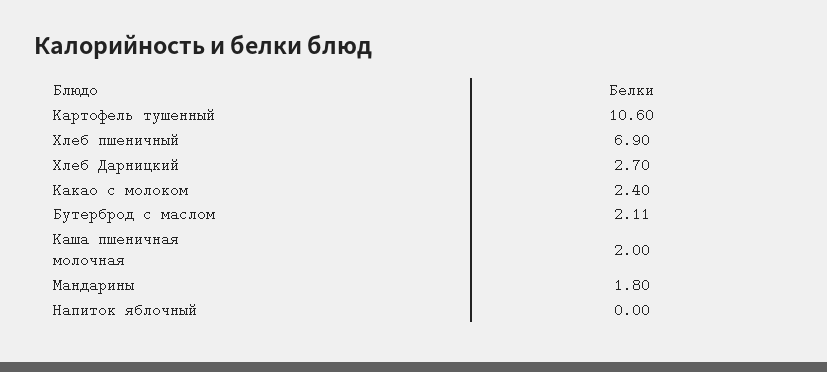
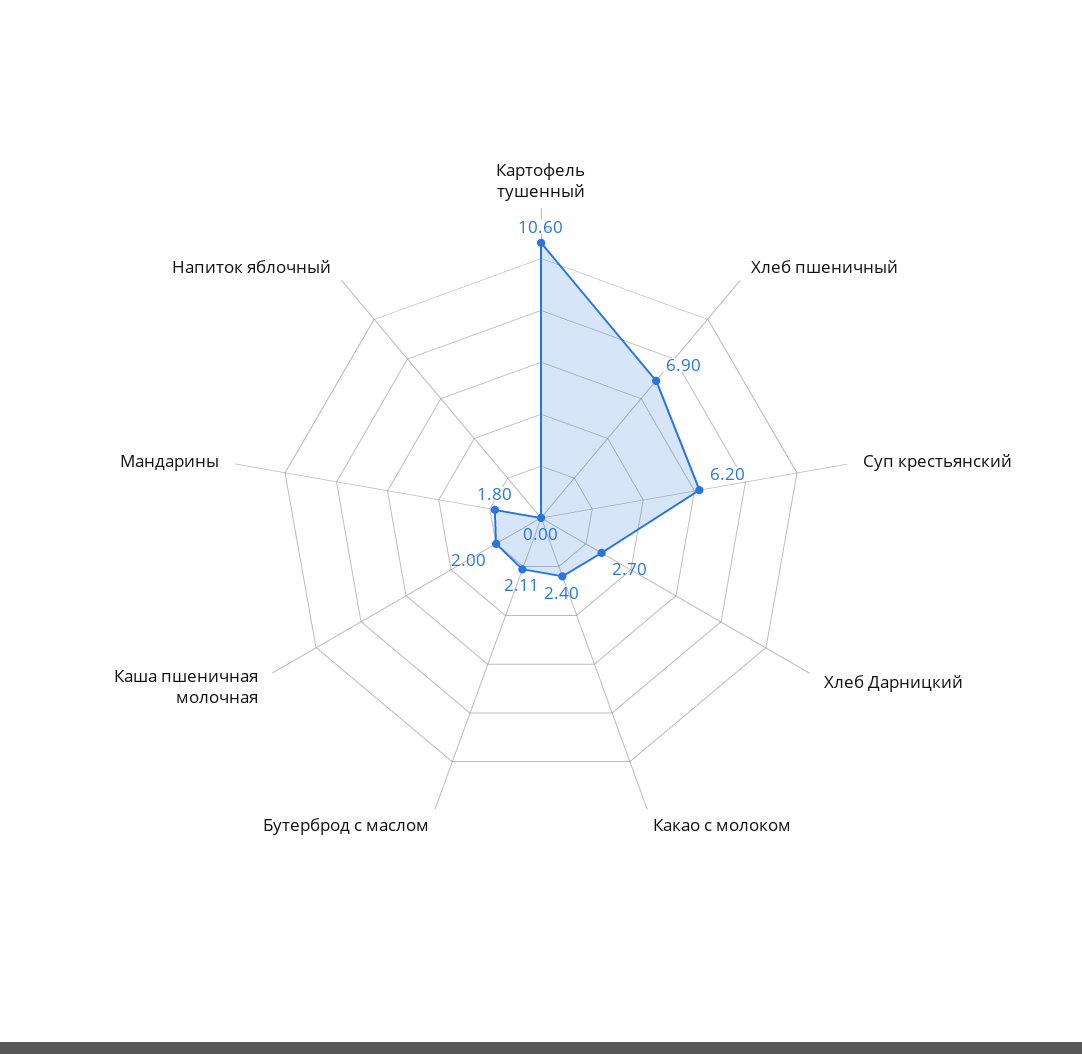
Суп крестьянский: none -> 6.2

